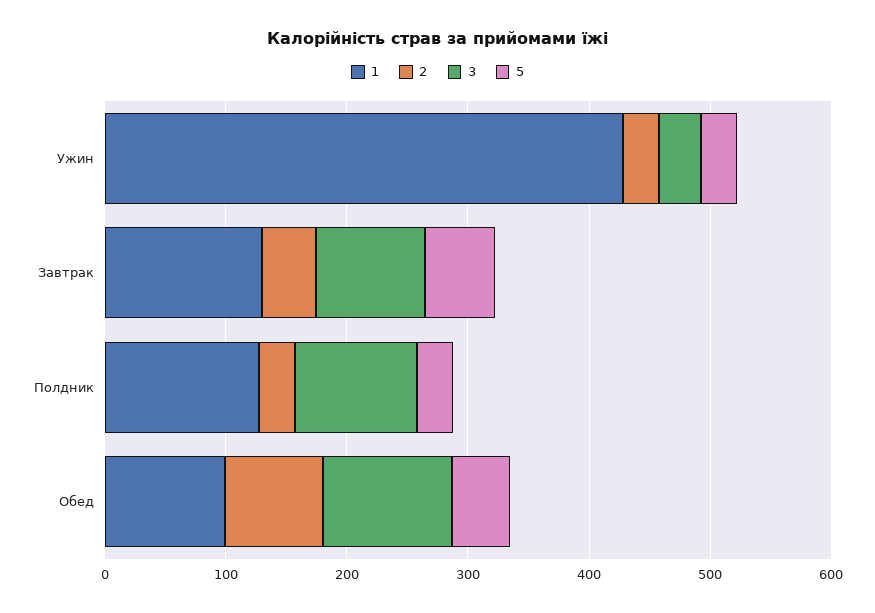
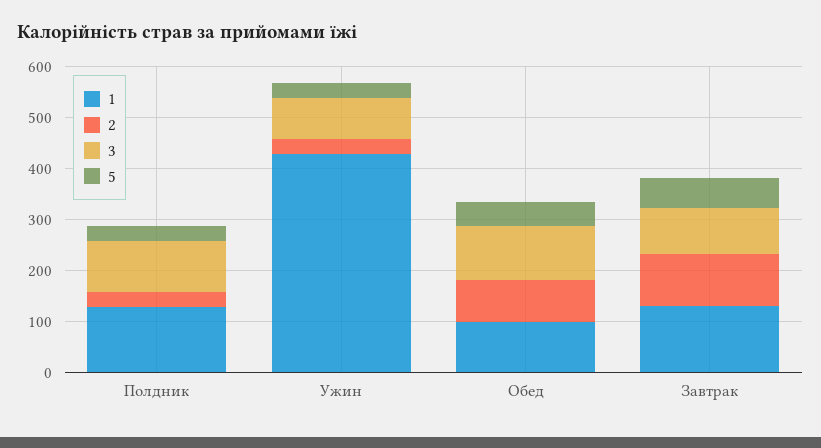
3, Ужин: 40 -> 80
2, Завтрак: 40 -> 100

